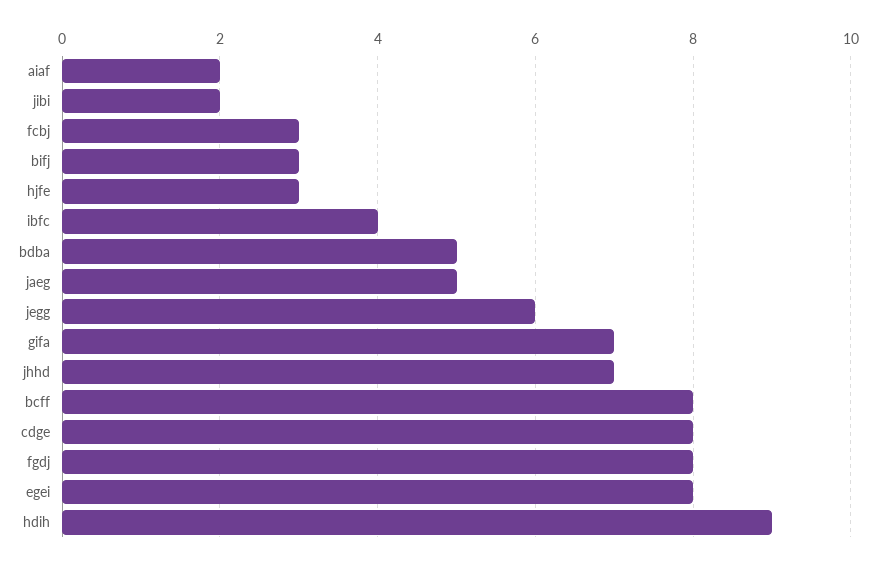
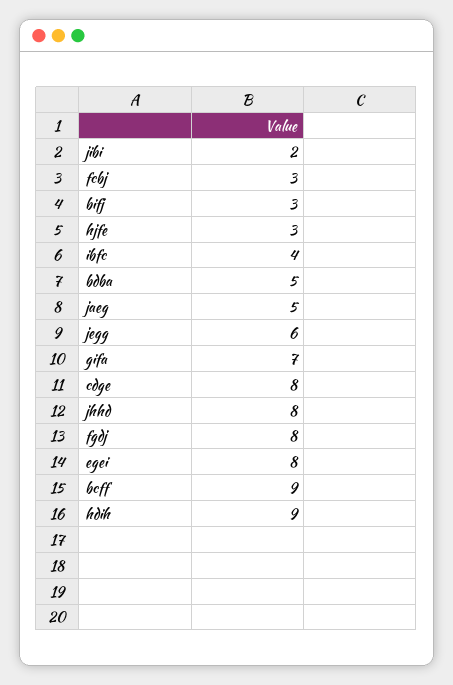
aiaf: 2 -> none
jhhd: 7 -> 8
bcff: 8 -> 9

